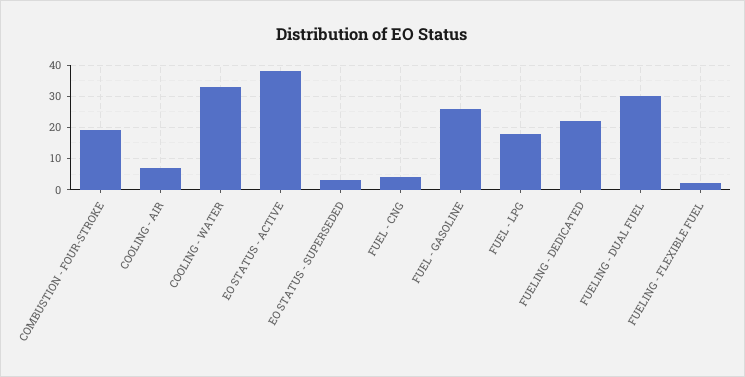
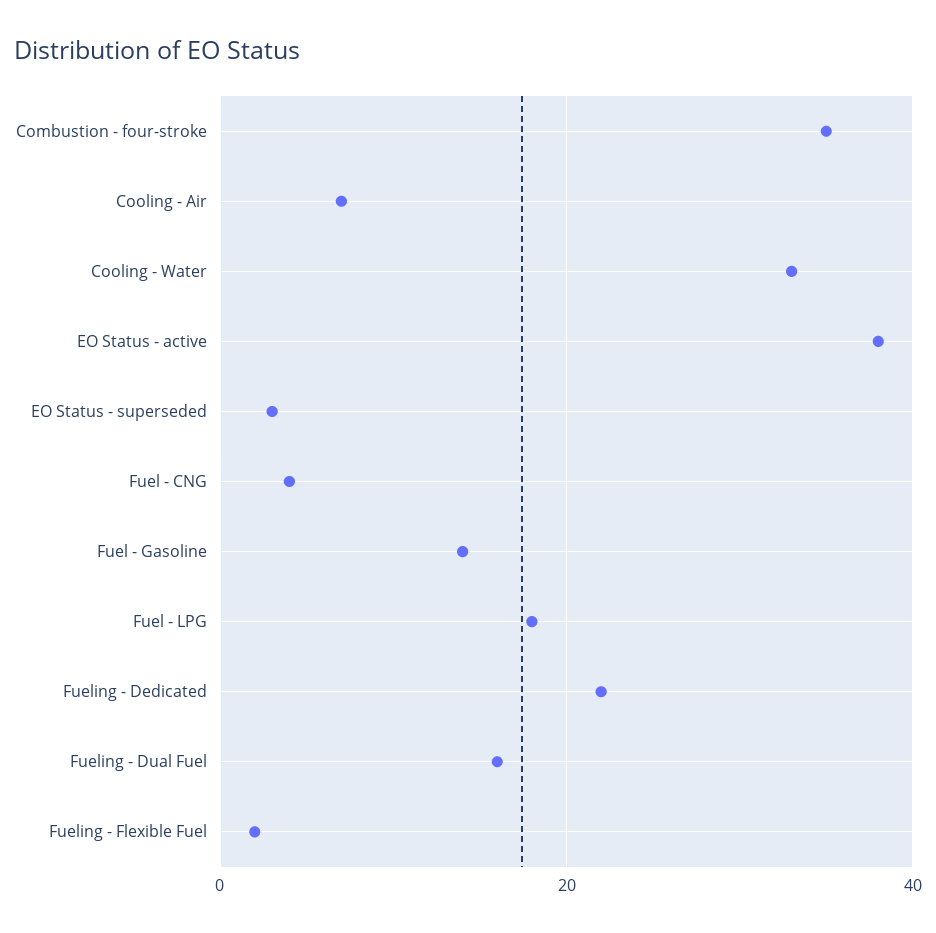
COMBUSTION - FOUR-STROKE: 20 -> 35
FUEL - GASOLINE: 25 -> 15
FUELING - DUAL FUEL: 30 -> 15

